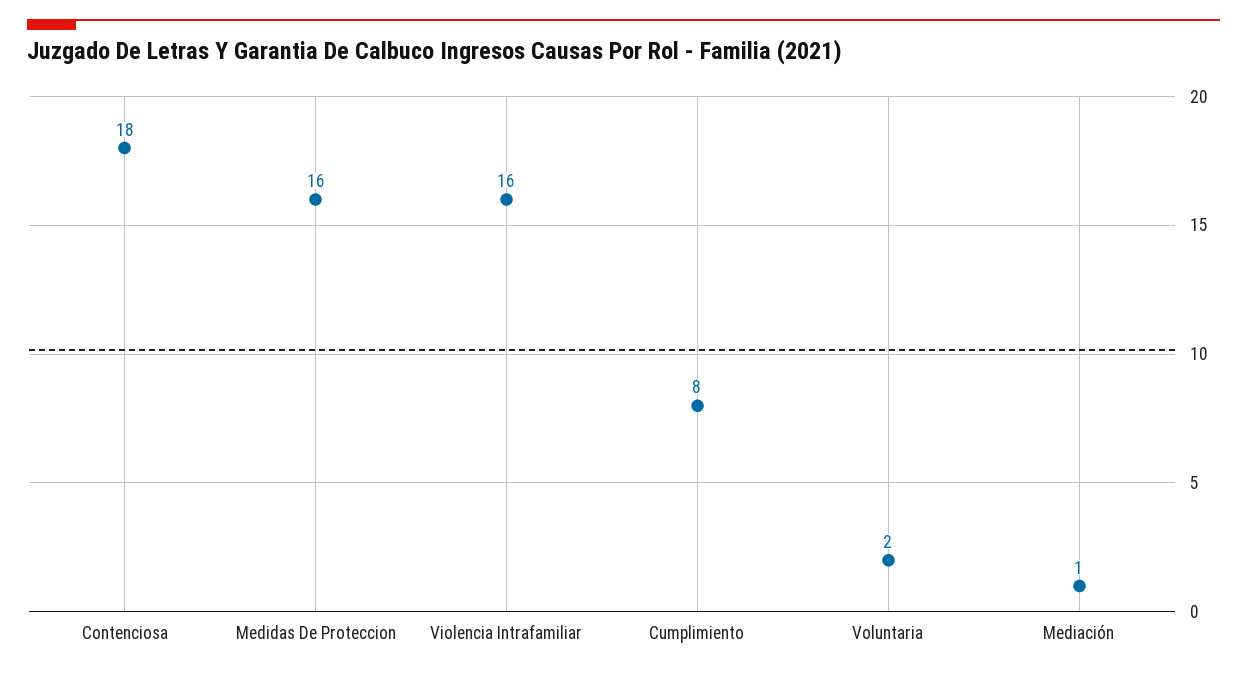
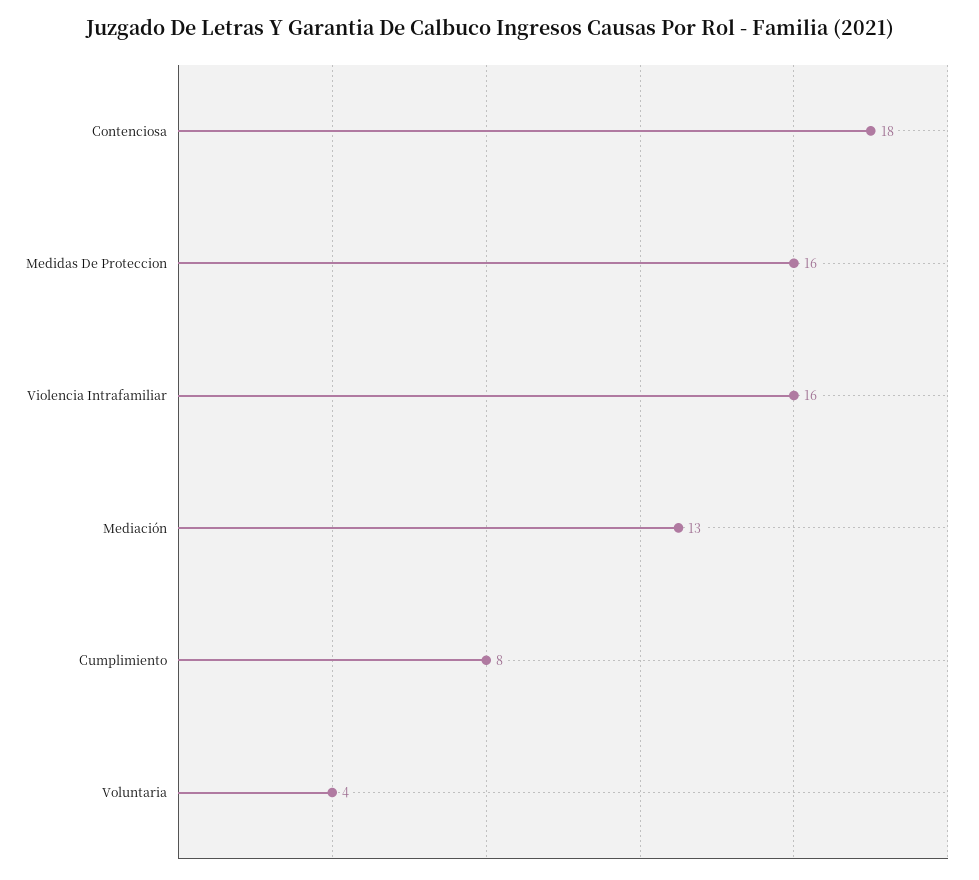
Voluntaria: 2 -> 4
Mediación: 1 -> 13

